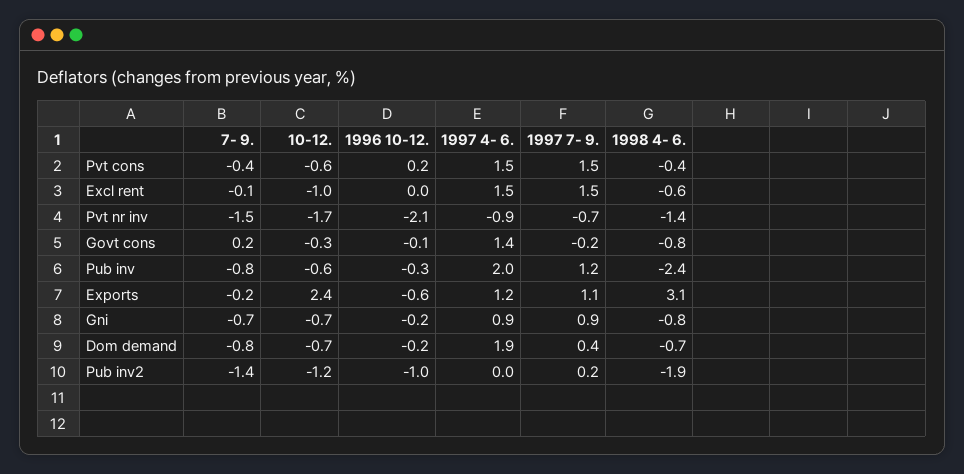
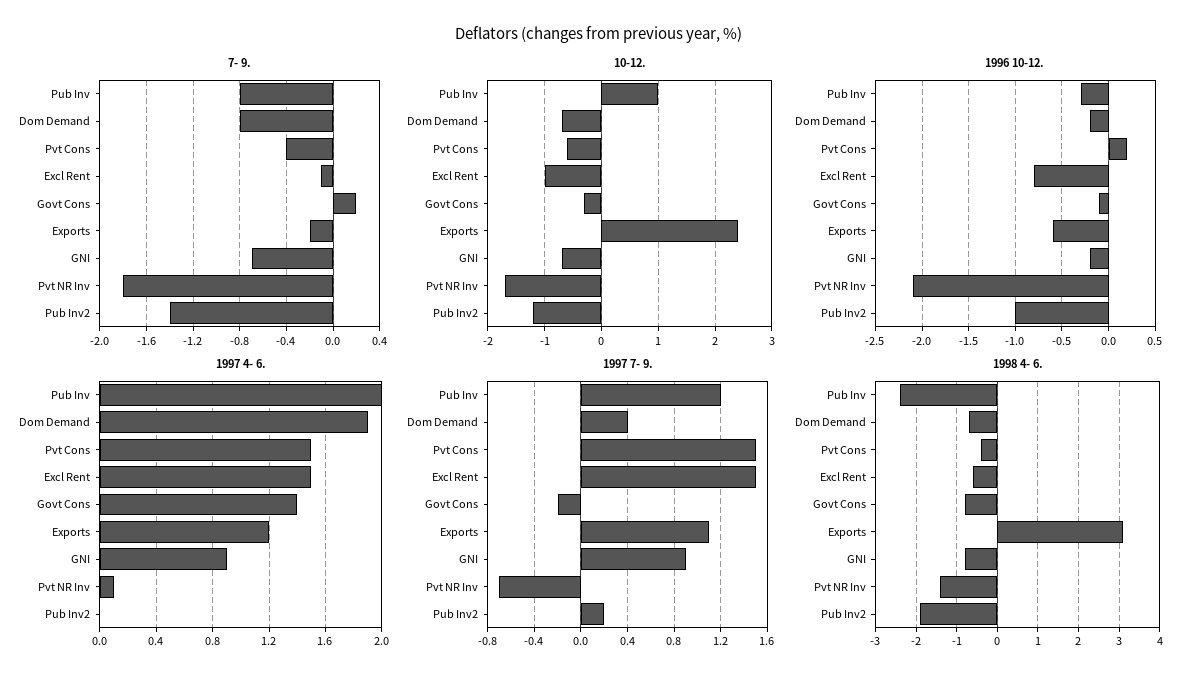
1996 10-12., Excl rent: 0 -> -0.8
7- 9., Pvt nr inv: -1.5 -> -1.8
1997 4- 6., Pvt nr inv: -0.9 -> 0.1
10-12., Pub inv: -0.6 -> 1

